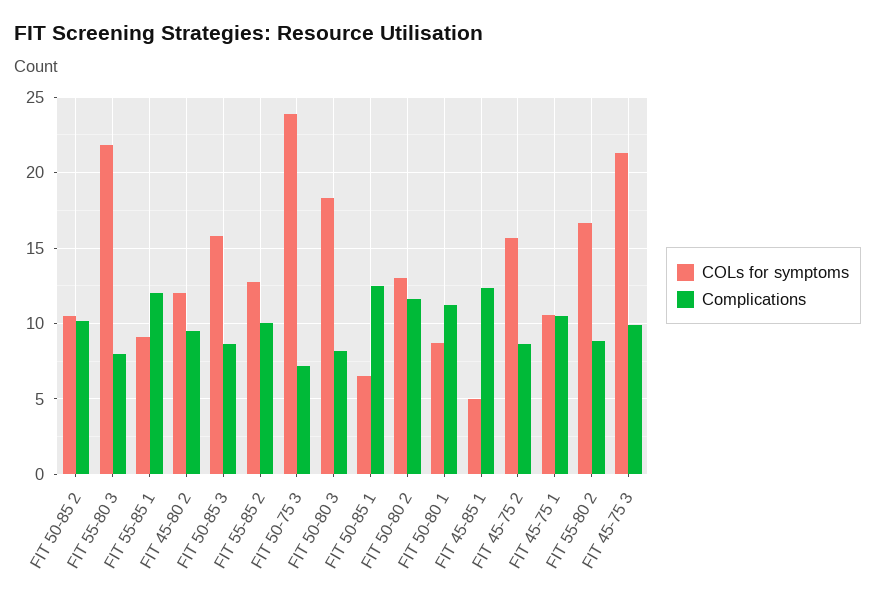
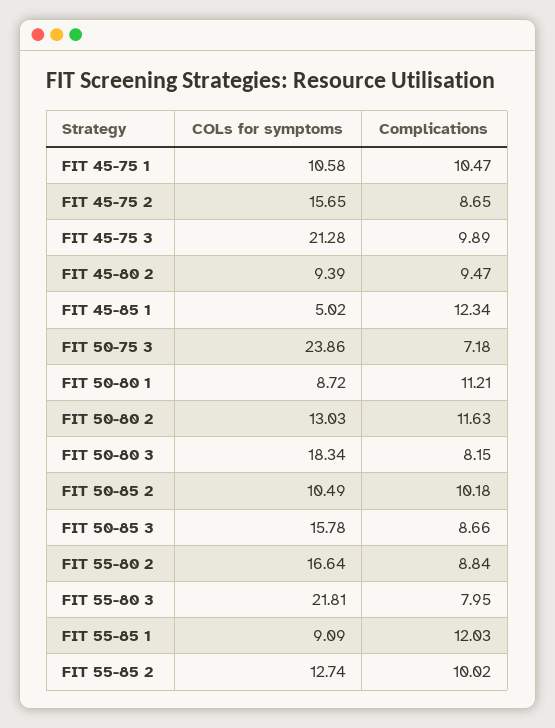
COLs for symptoms, FIT 45-80 2: 12 -> 9.39
COLs for symptoms, FIT 50-85 1: 6.5 -> none
Complications, FIT 50-85 1: 12.5 -> none

